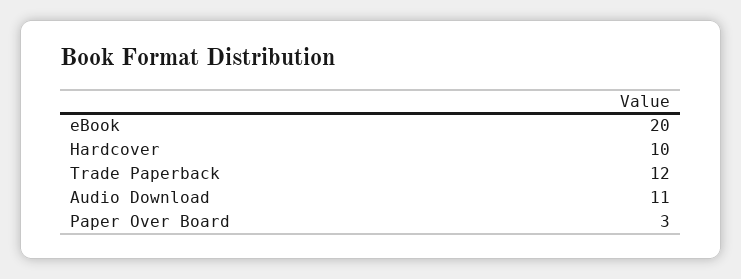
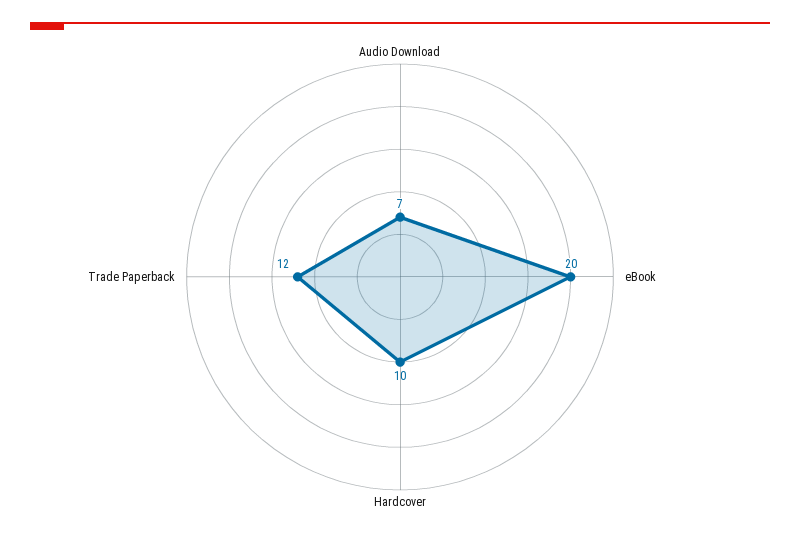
Audio Download: 11 -> 7
Paper Over Board: 3 -> none

